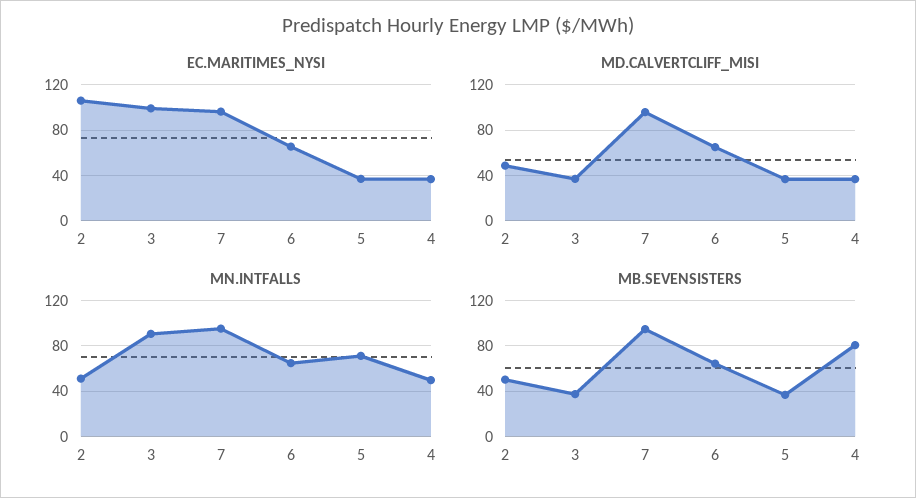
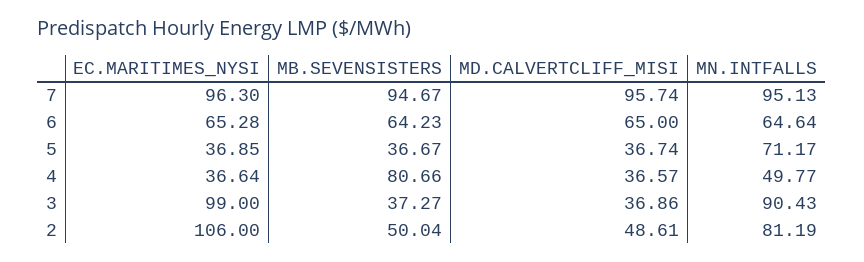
MN.INTFALLS, 2: 50 -> 81.19

